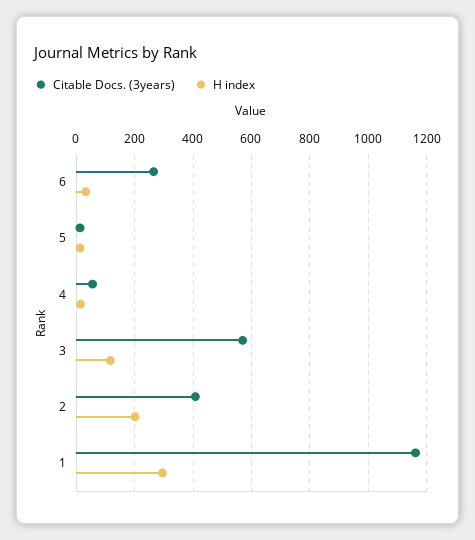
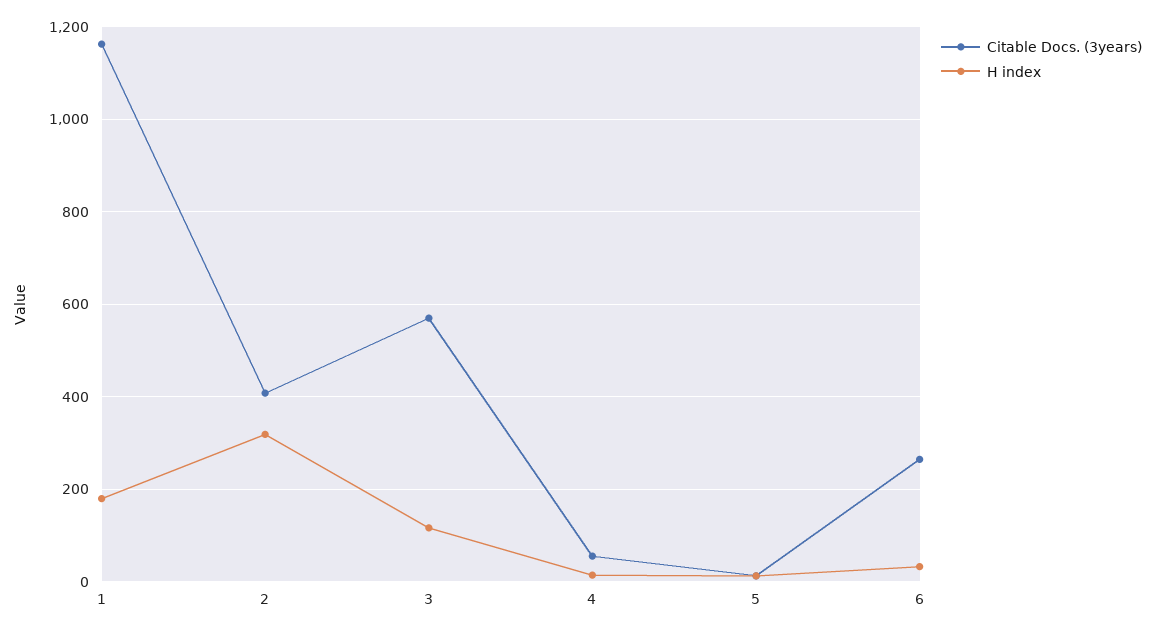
H index, 2: 200 -> 320
H index, 1: 300 -> 180

